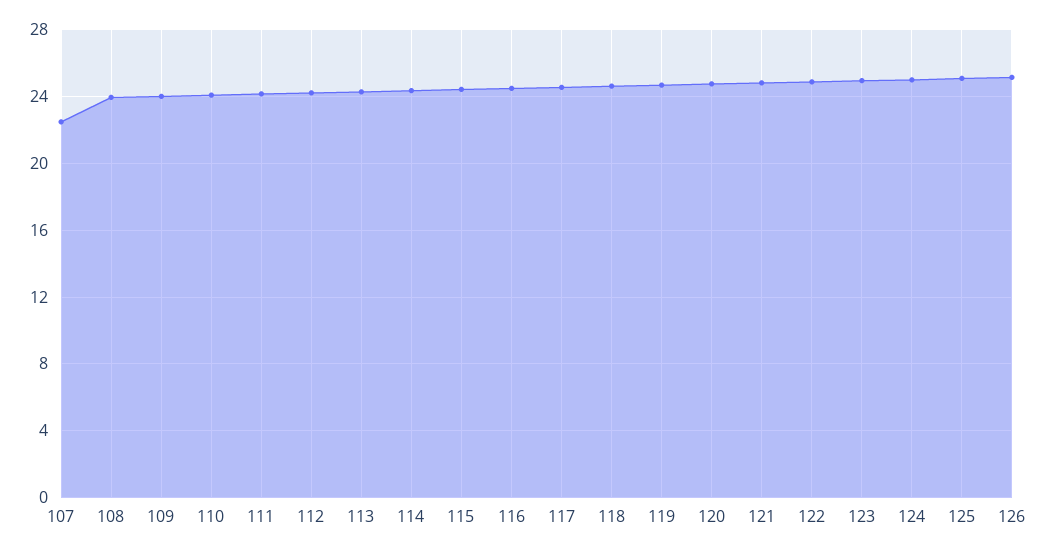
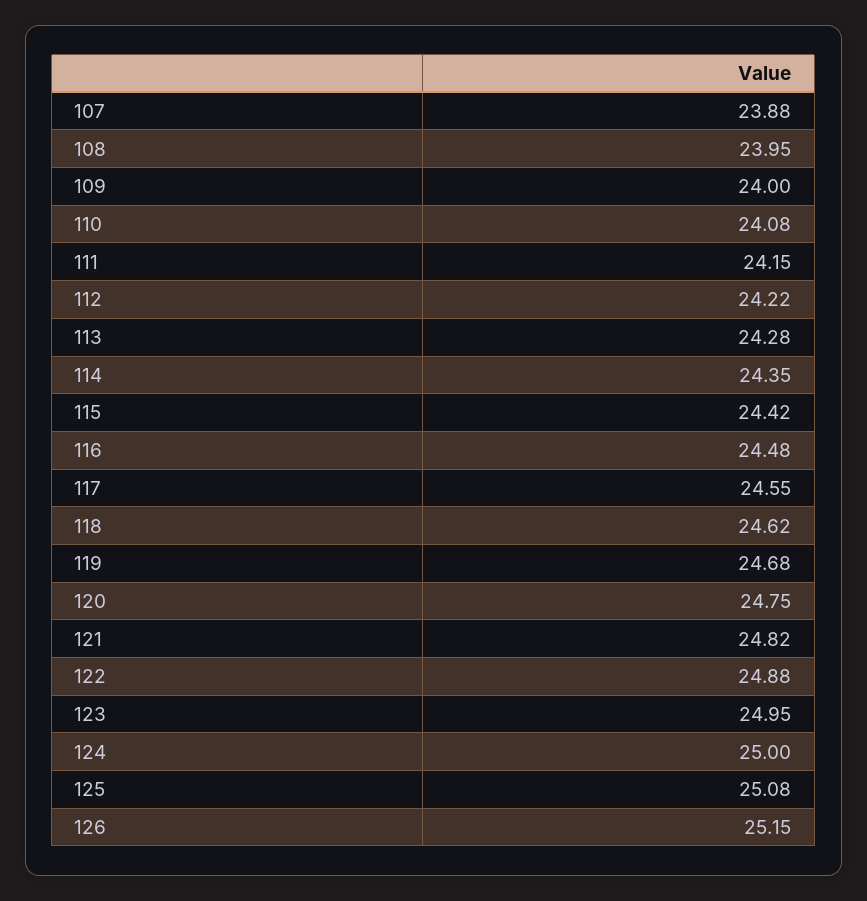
107: 22.5 -> 23.88

